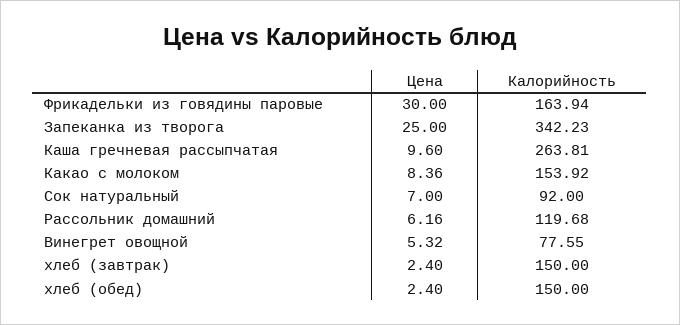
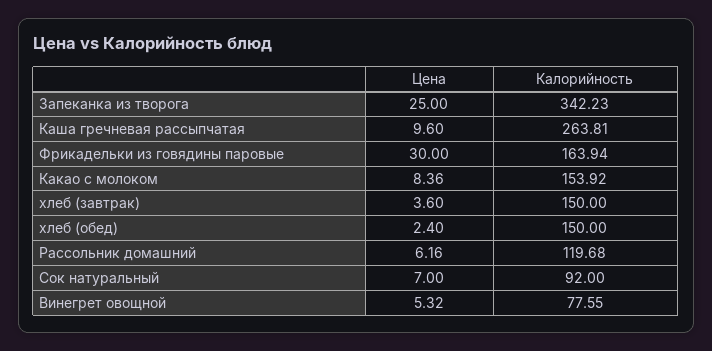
Цена, хлеб (завтрак): 2.4 -> 3.6

